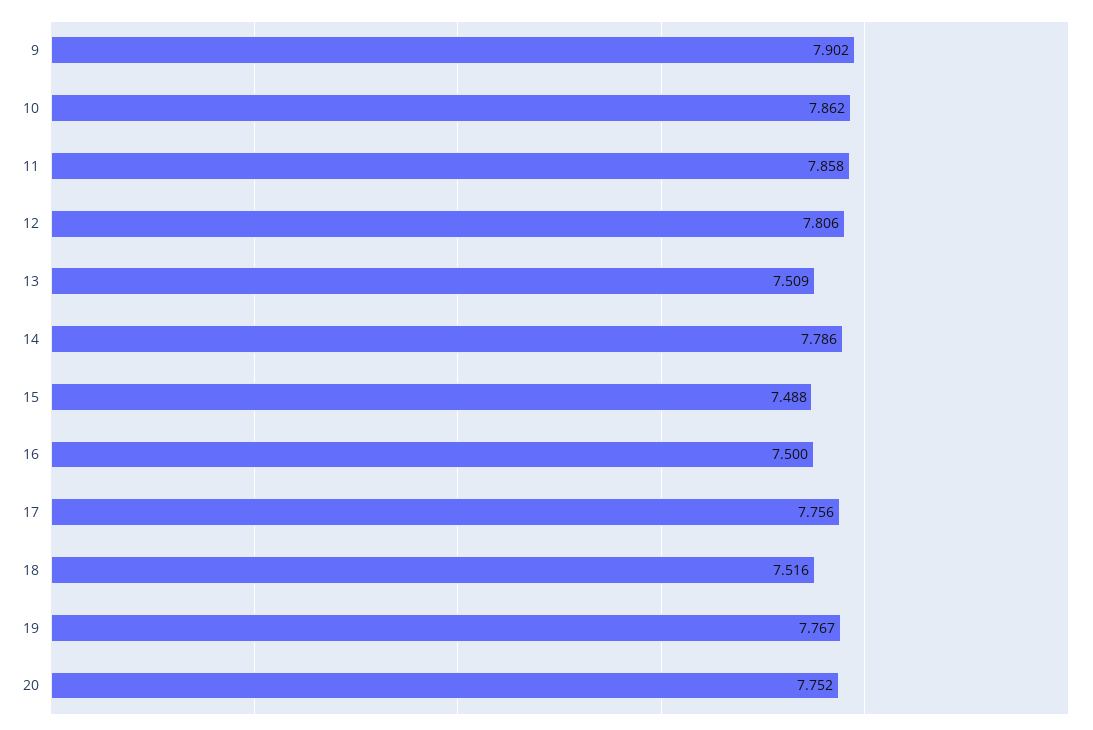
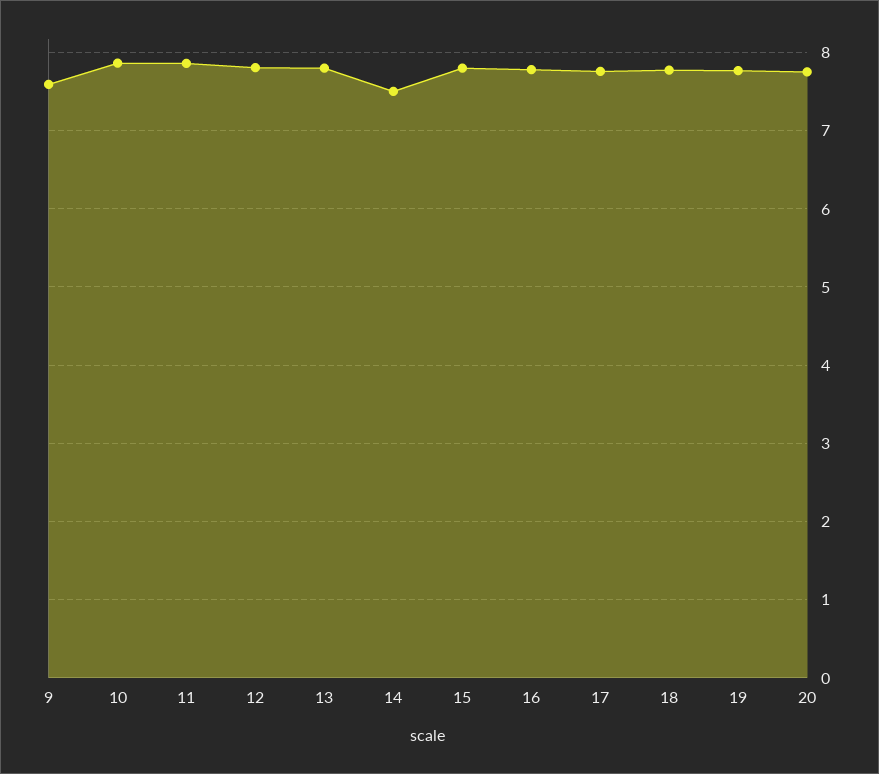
9: 7.902 -> 7.6
13: 7.509 -> 7.8
14: 7.786 -> 7.5
15: 7.488 -> 7.8
16: 7.5 -> 7.8
18: 7.516 -> 7.8

